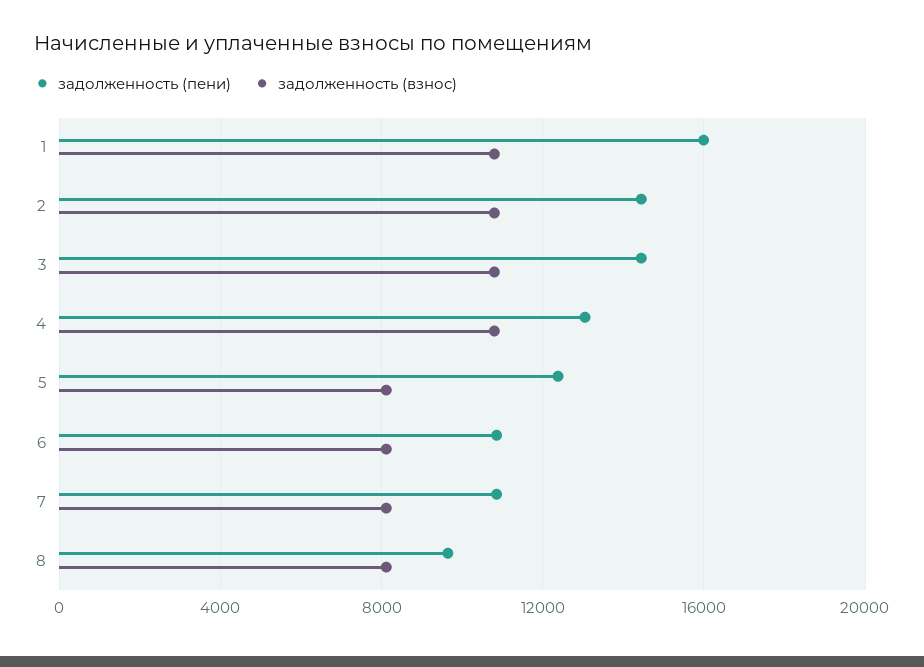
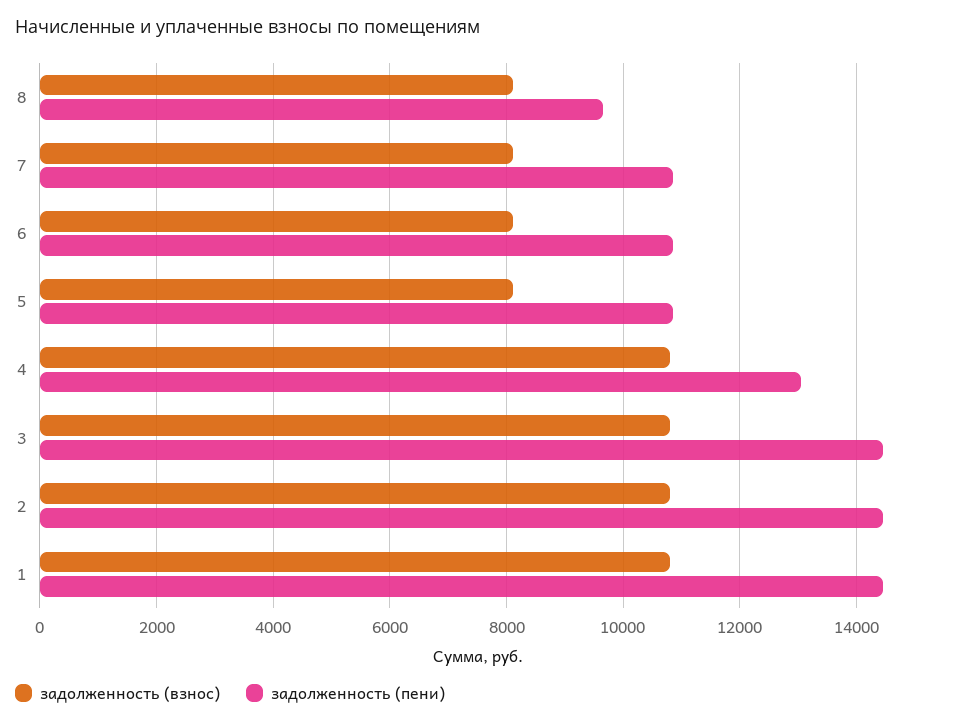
задолженность (пени), 1: 16000 -> 14400
задолженность (пени), 5: 12500 -> 10800

